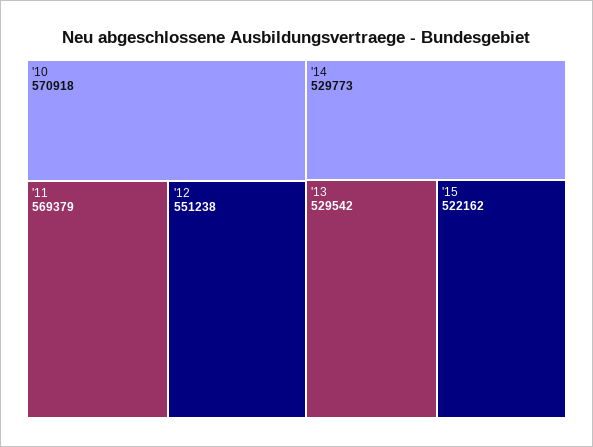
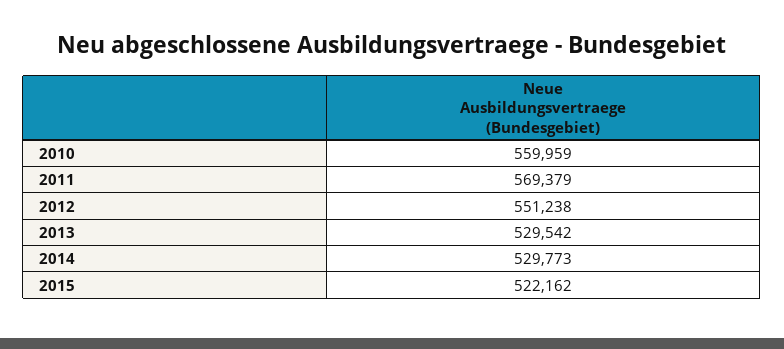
'10: 570918 -> 559959

